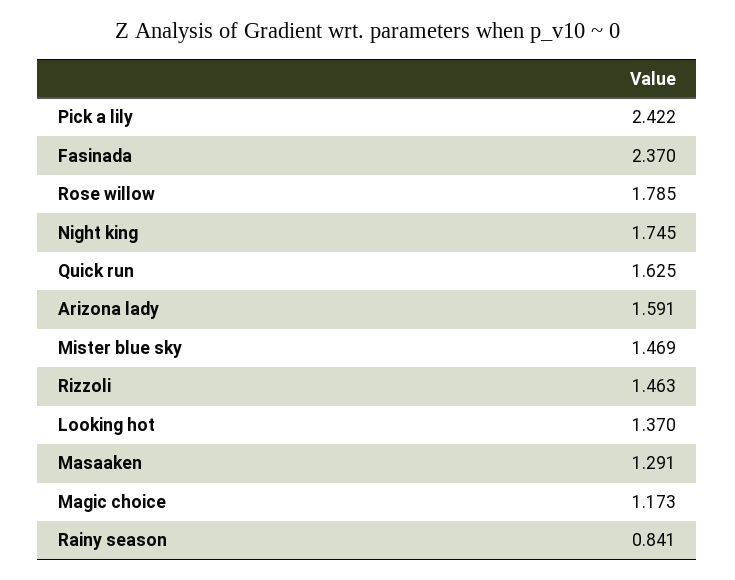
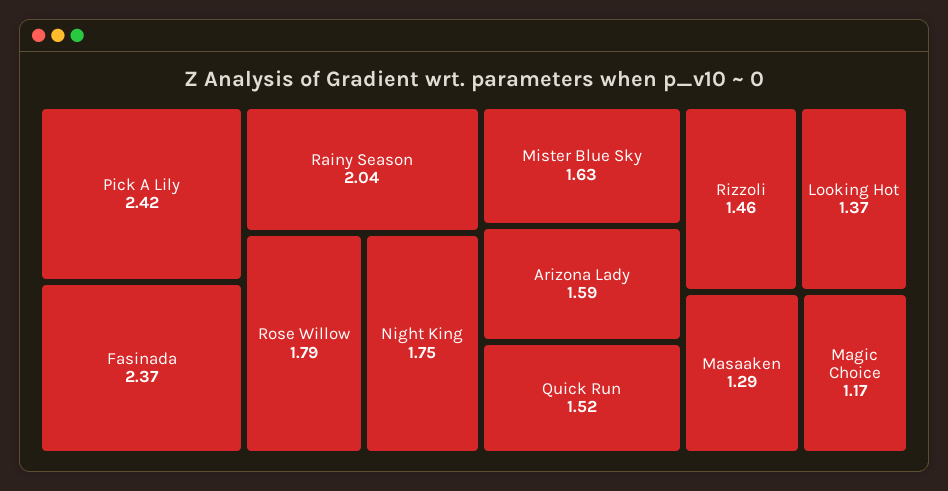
Quick run: 1.625 -> 1.52
Mister blue sky: 1.469 -> 1.63
Rainy season: 0.841 -> 2.04

